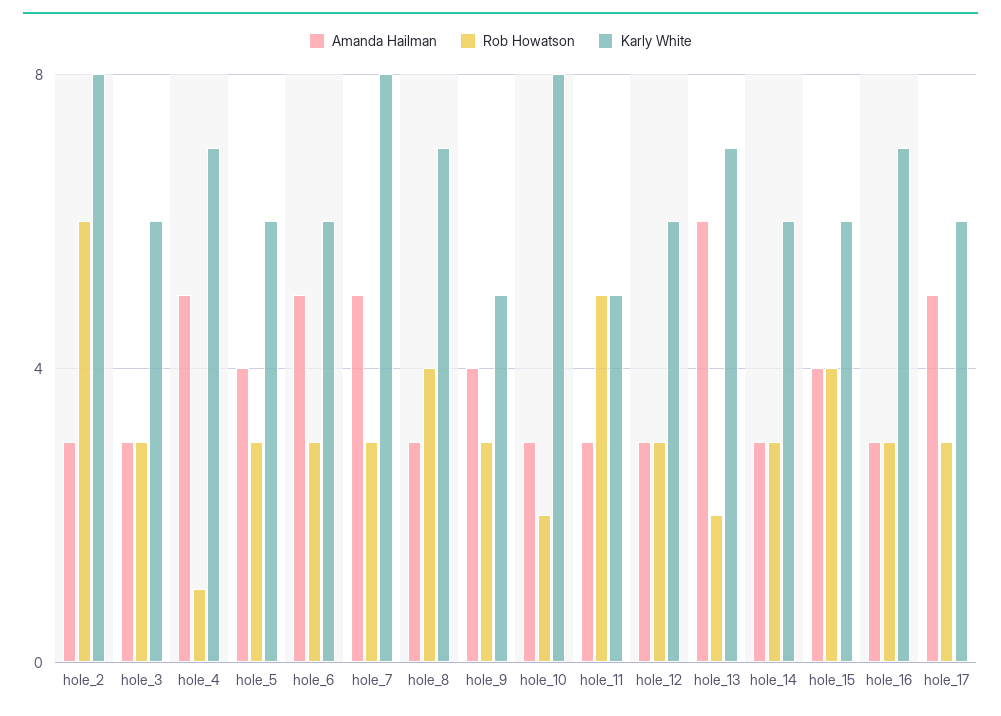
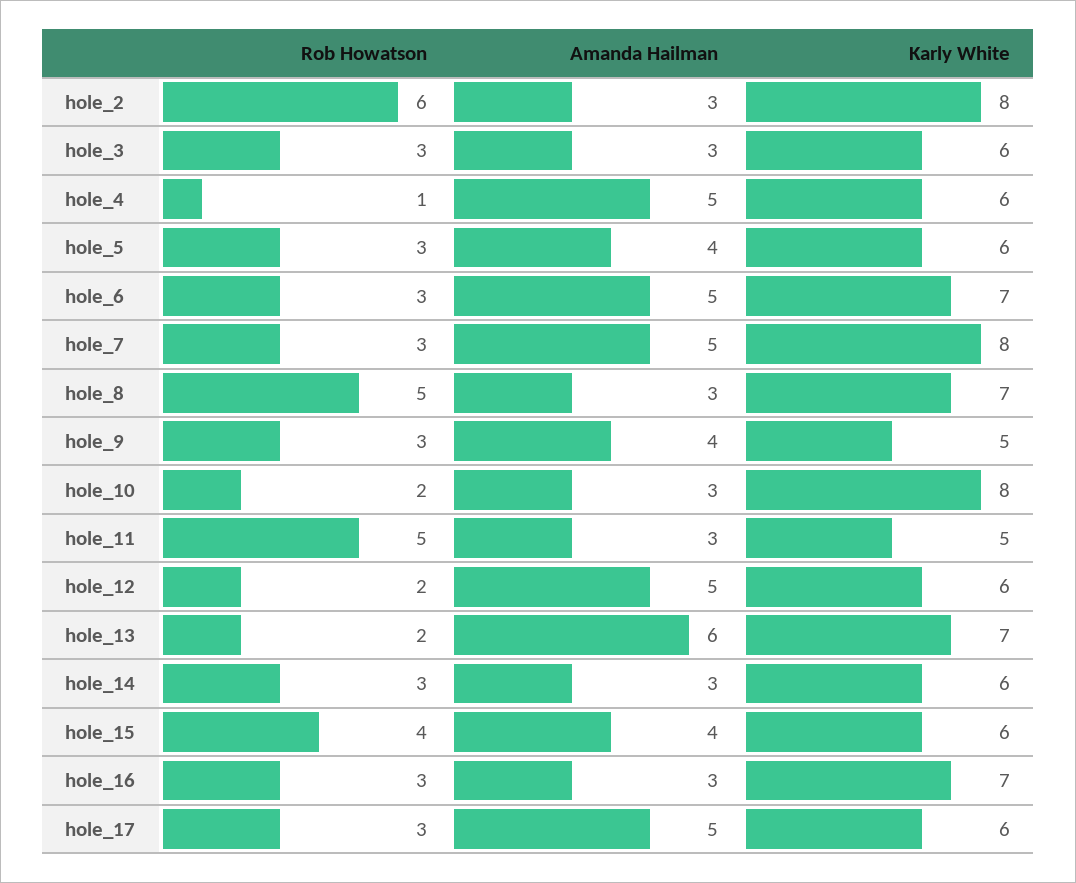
Karly White, hole_4: 7 -> 6
Karly White, hole_6: 6 -> 7
Rob Howatson, hole_8: 4 -> 5
Amanda Hailman, hole_12: 3 -> 5
Rob Howatson, hole_12: 3 -> 2

